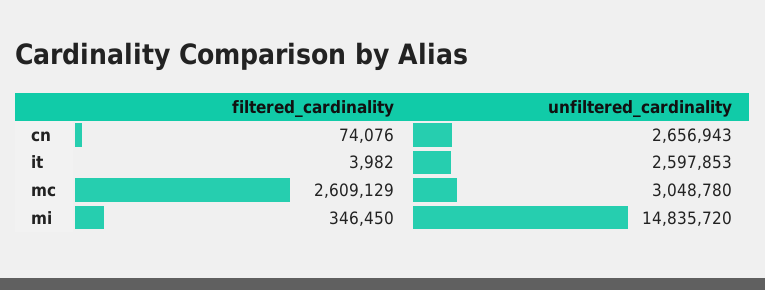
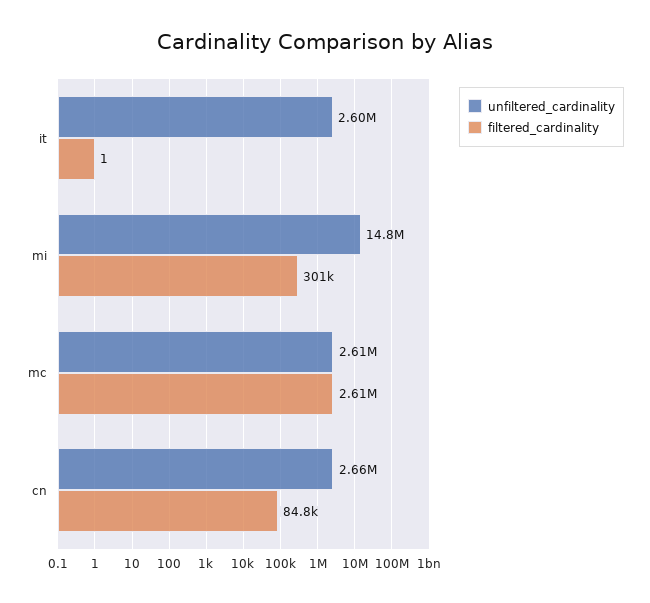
filtered_cardinality, cn: 74076 -> 84800
filtered_cardinality, it: 3982 -> 1
unfiltered_cardinality, mc: 3048780 -> 2610000
filtered_cardinality, mi: 346450 -> 301000

